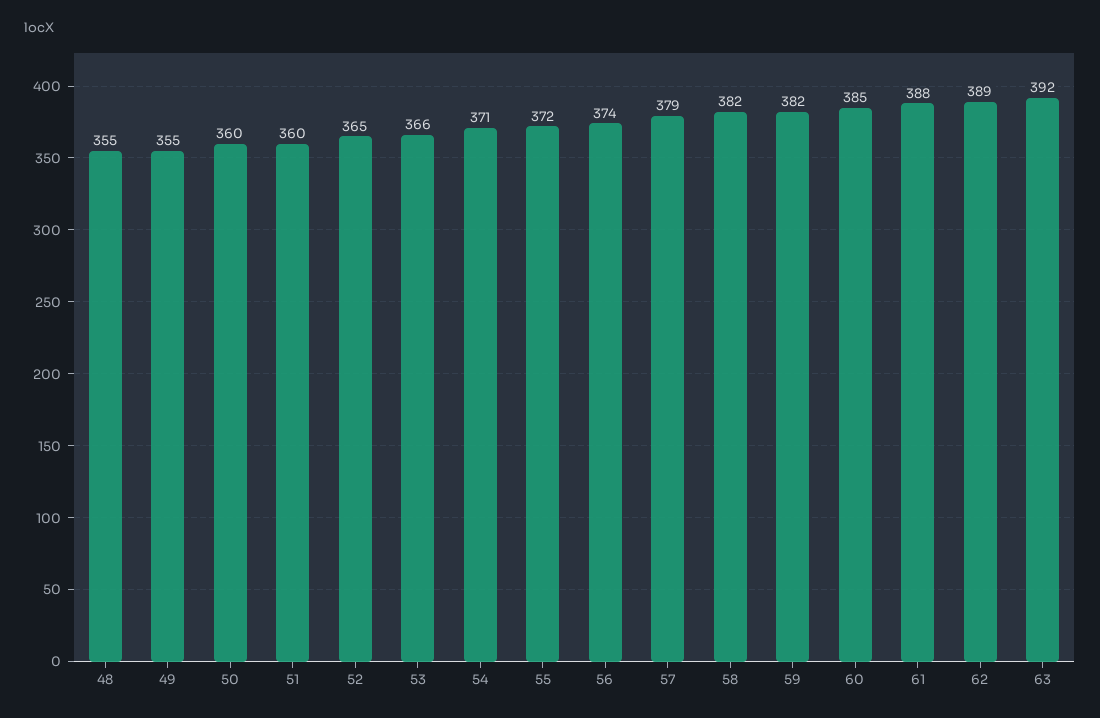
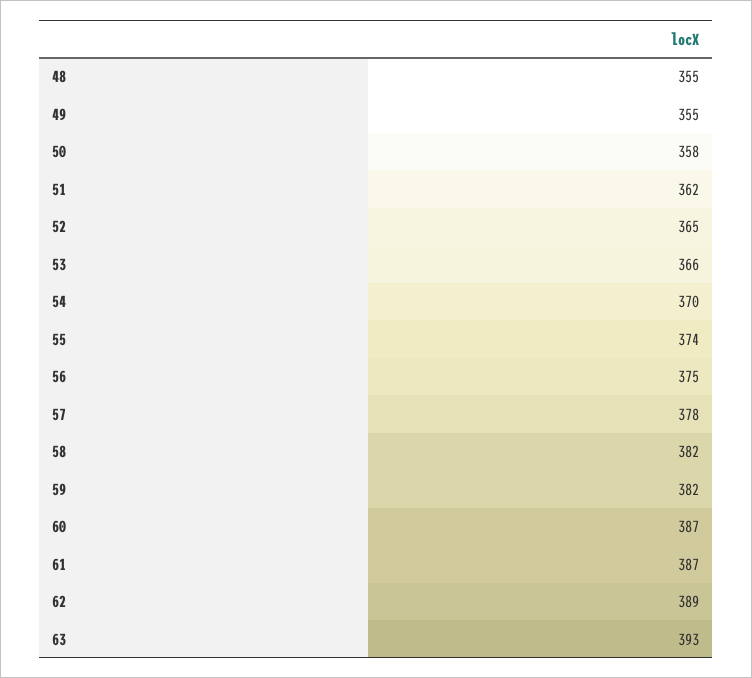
50: 360 -> 358
51: 360 -> 362
54: 371 -> 370
55: 372 -> 374
56: 374 -> 375
57: 379 -> 378
60: 385 -> 387
61: 388 -> 387
63: 392 -> 393

